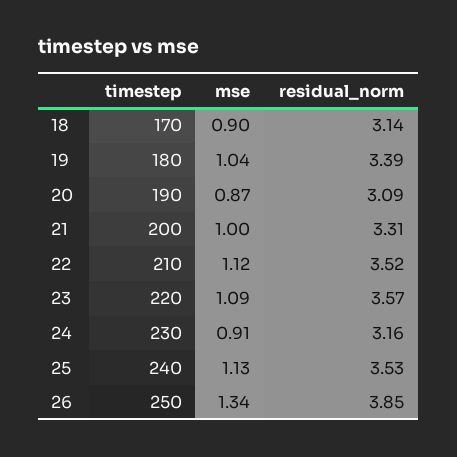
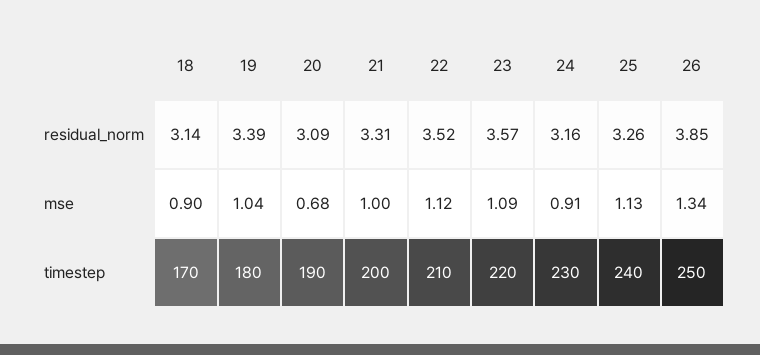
mse, 20: 0.87 -> 0.68
residual_norm, 25: 3.53 -> 3.26

